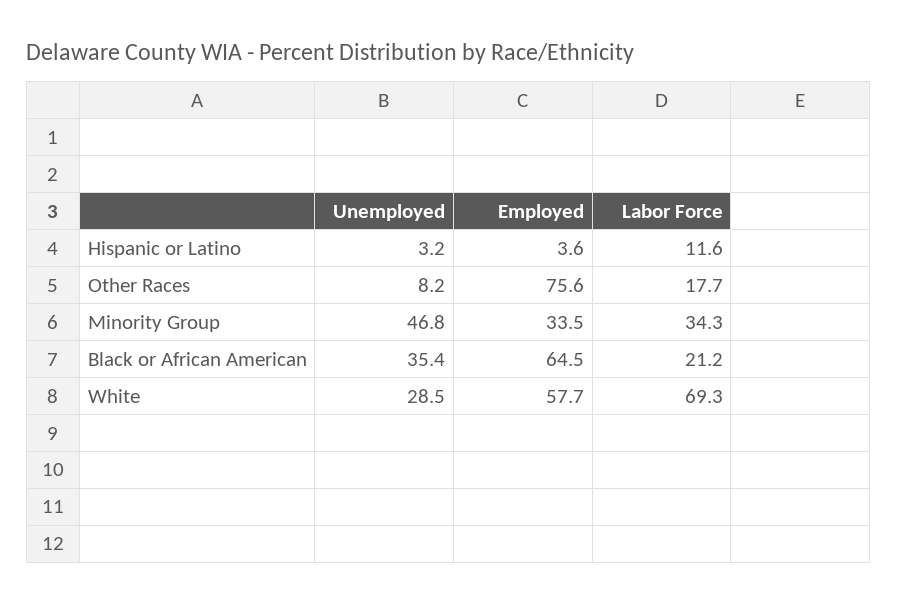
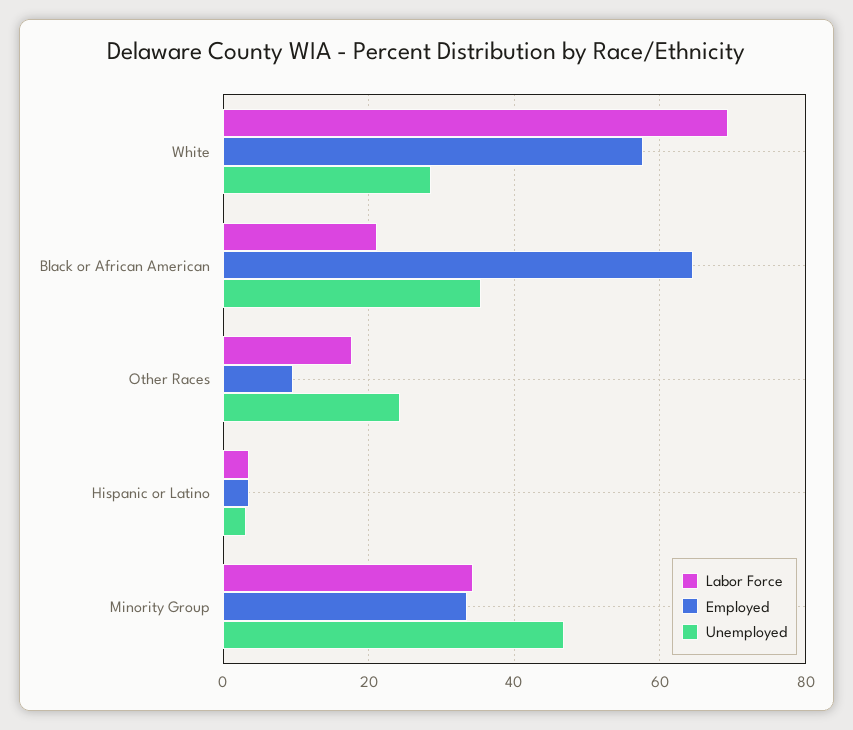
Labor Force, Hispanic or Latino: 11.6 -> 4
Unemployed, Other Races: 8.2 -> 24
Employed, Other Races: 75.6 -> 10

